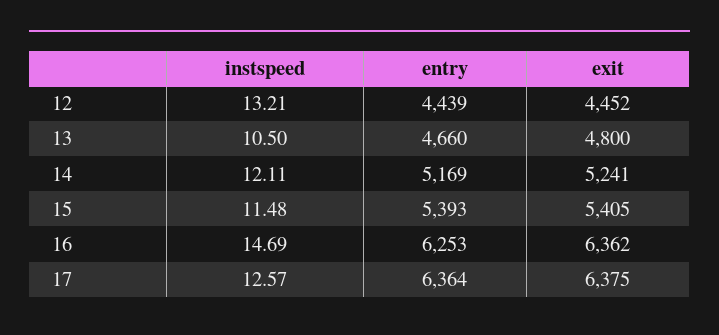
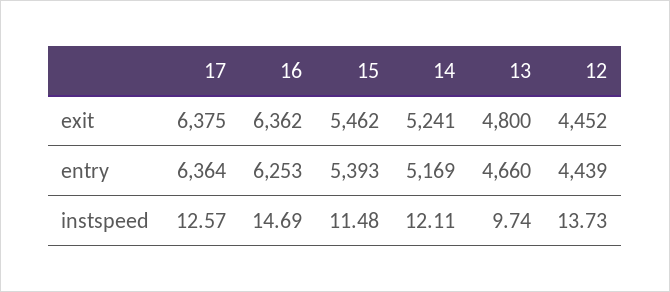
instspeed, 12: 13.21 -> 13.73
instspeed, 13: 10.5 -> 9.74
exit, 15: 5405 -> 5462

